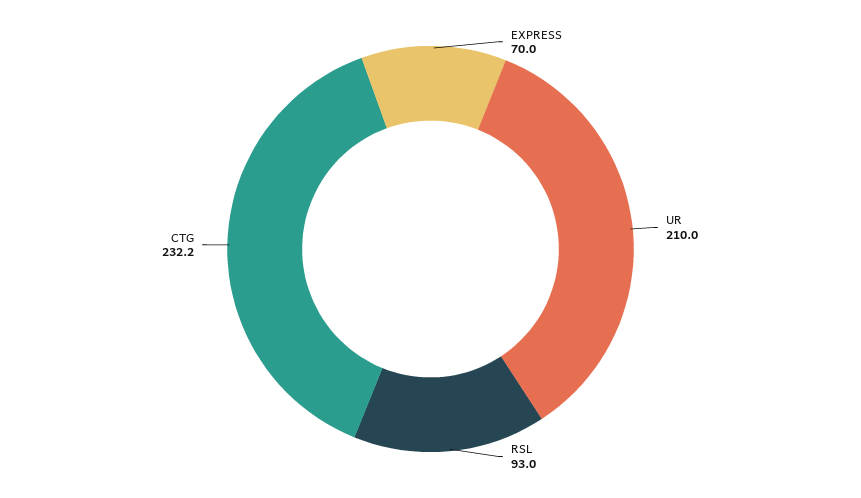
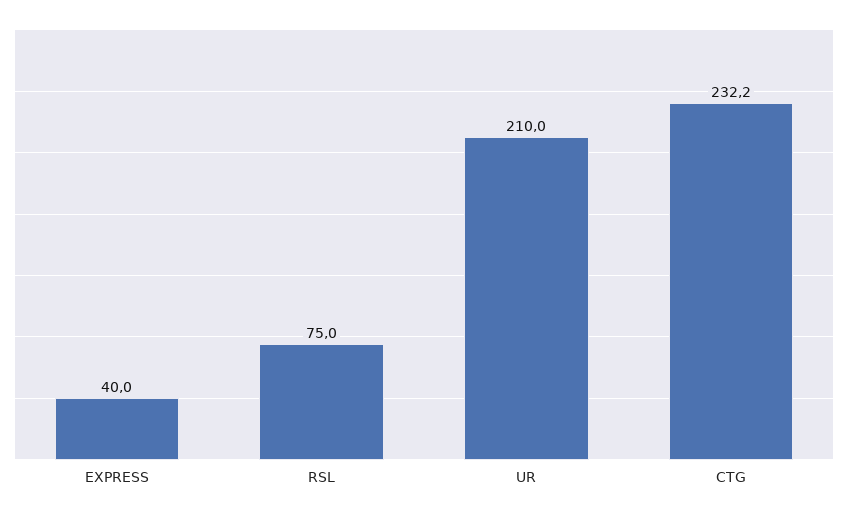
EXPRESS: 70 -> 40
RSL: 93 -> 75

